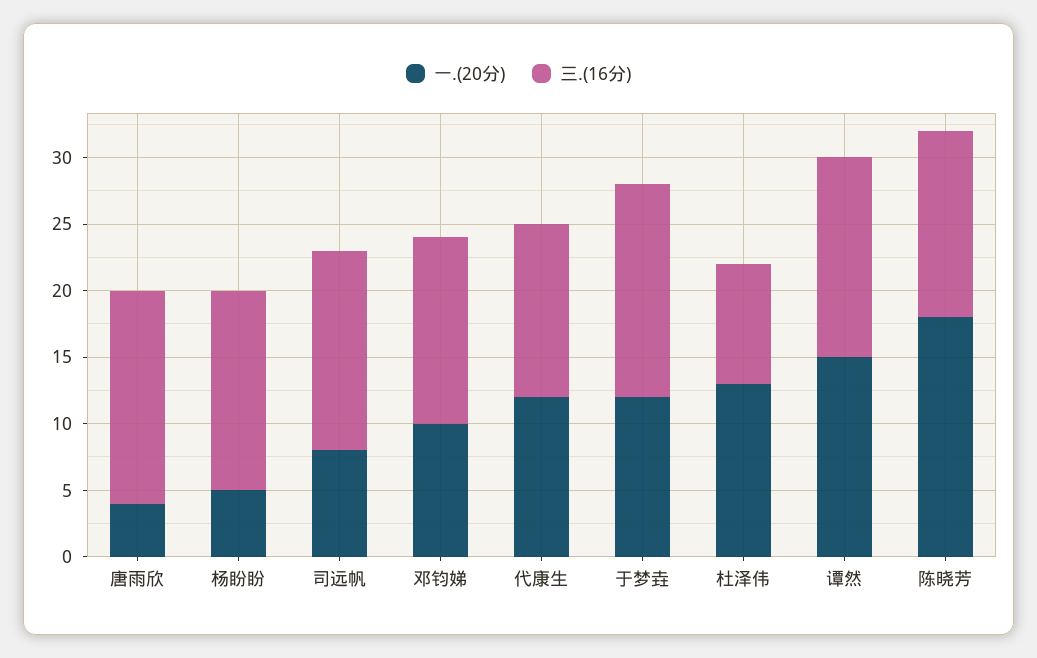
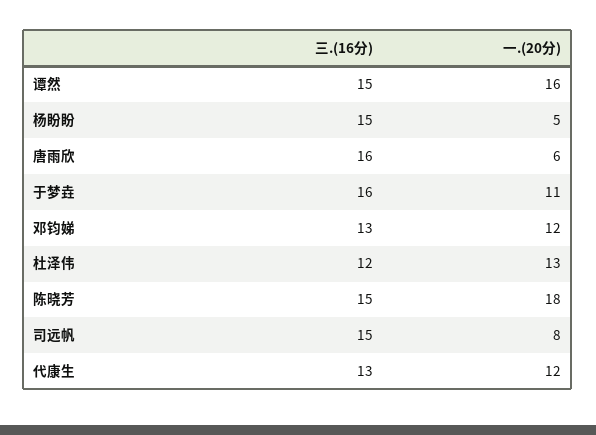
一.(20分), 唐雨欣: 4 -> 6
一.(20分), 邓钧娣: 10 -> 12
三.(16分), 邓钧娣: 14 -> 13
一.(20分), 于梦垚: 12 -> 11
三.(16分), 杜泽伟: 9 -> 12
一.(20分), 谭然: 15 -> 16
三.(16分), 陈晓芳: 14 -> 15

